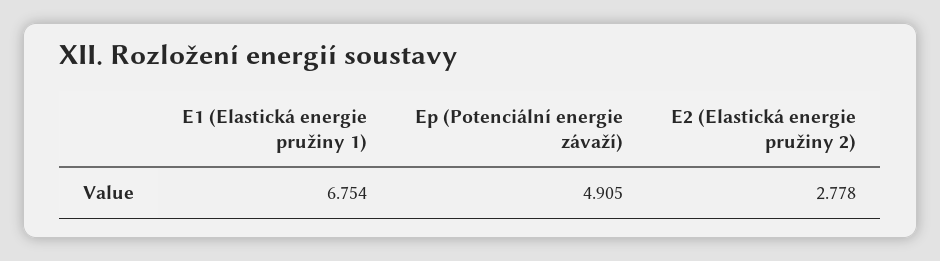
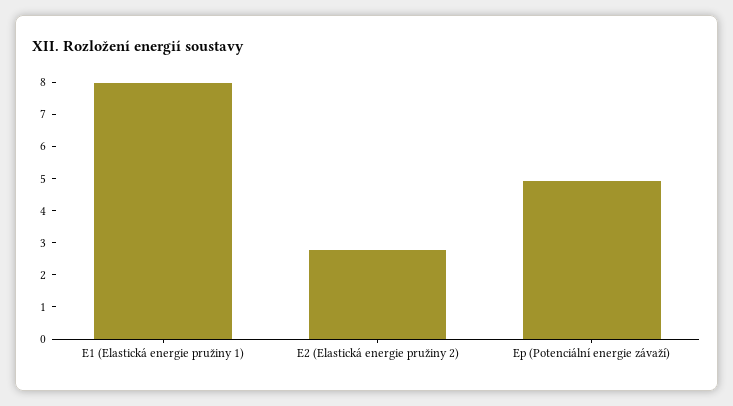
E1 (Elastická energie pružiny 1): 6.754 -> 8

